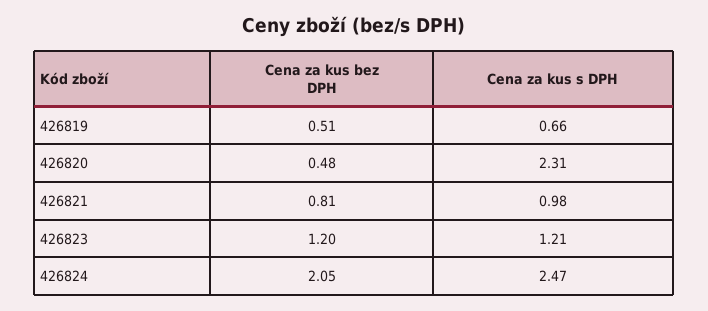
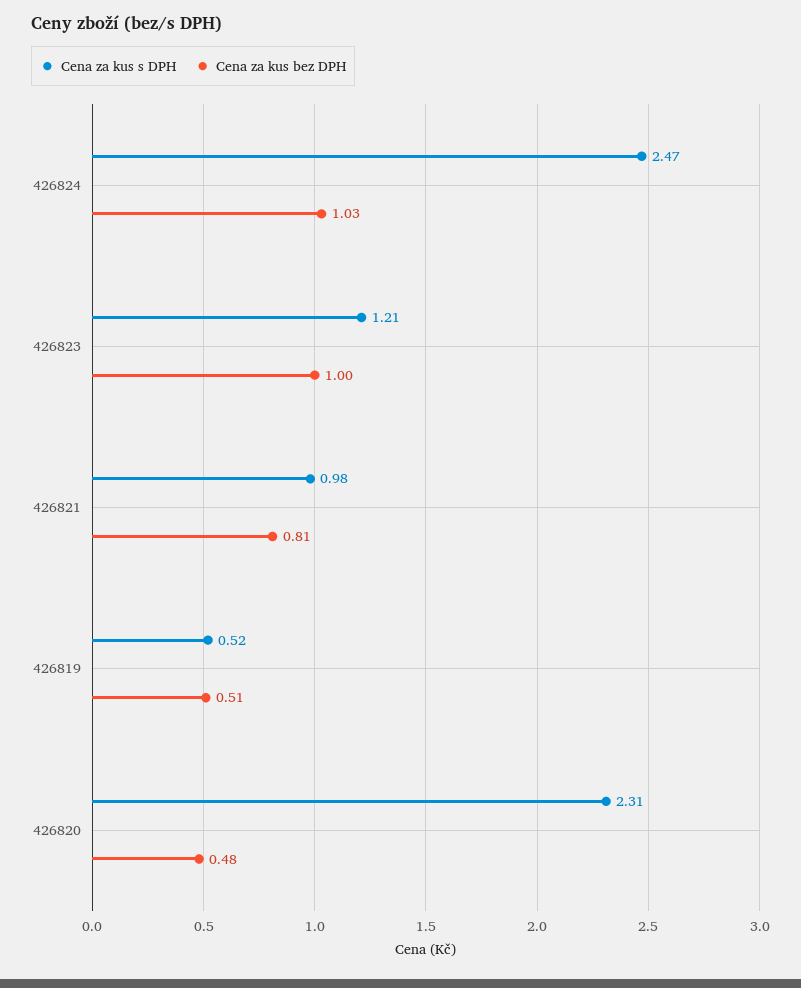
Cena za kus s DPH, 426819: 0.66 -> 0.52
Cena za kus bez DPH, 426823: 1.2 -> 1
Cena za kus bez DPH, 426824: 2.05 -> 1.03

